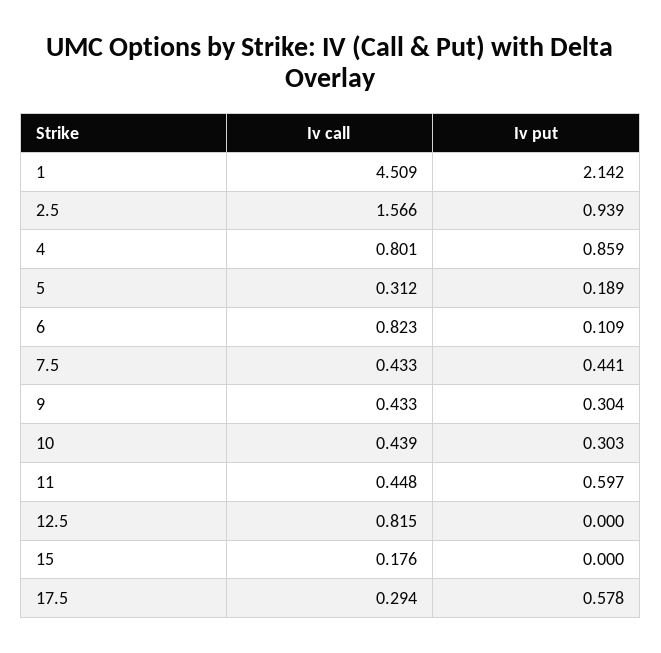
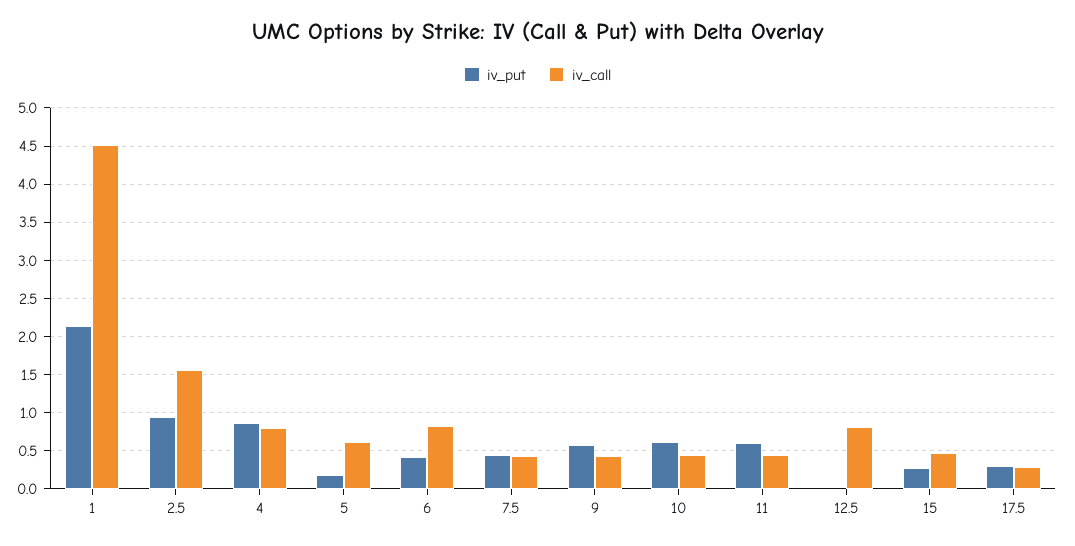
Iv call, 5: 0.312 -> 0.6
Iv put, 6: 0.109 -> 0.4
Iv put, 9: 0.304 -> 0.6
Iv put, 10: 0.303 -> 0.6
Iv call, 15: 0.176 -> 0.5
Iv put, 15: 0 -> 0.3
Iv put, 17.5: 0.578 -> 0.3

